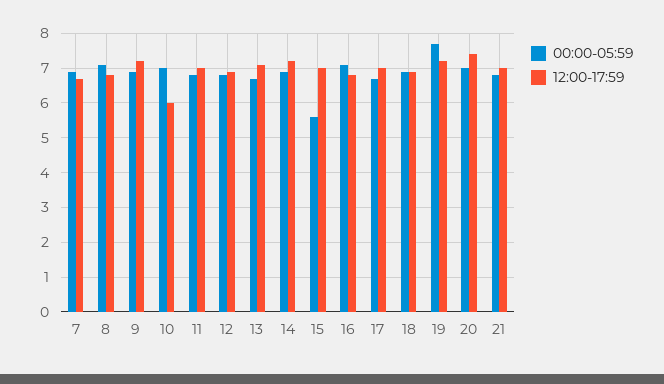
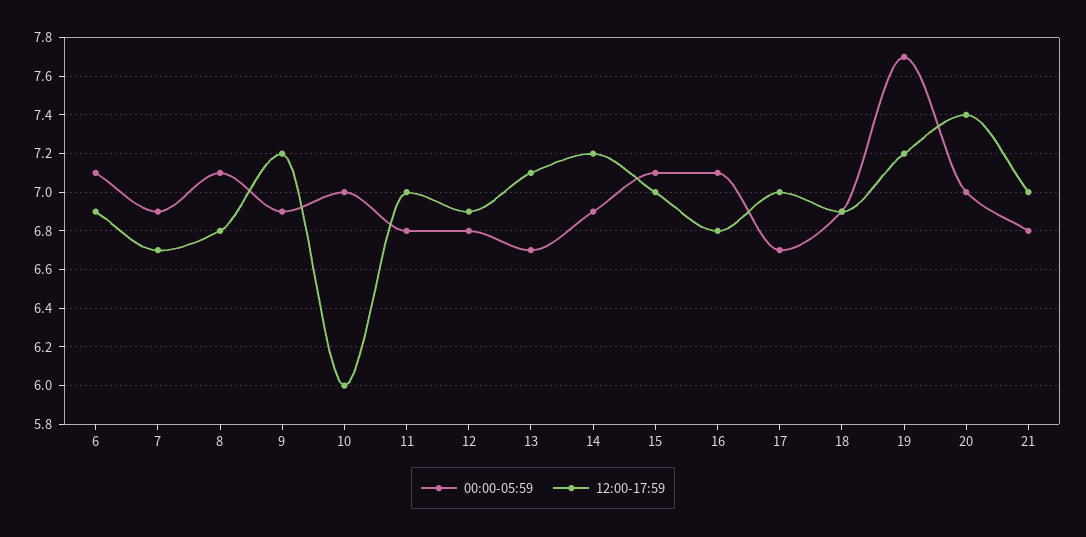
00:00-05:59, 15: 5.5 -> 7.1
00:00-05:59, 6: none -> 7.1
12:00-17:59, 6: none -> 6.9

